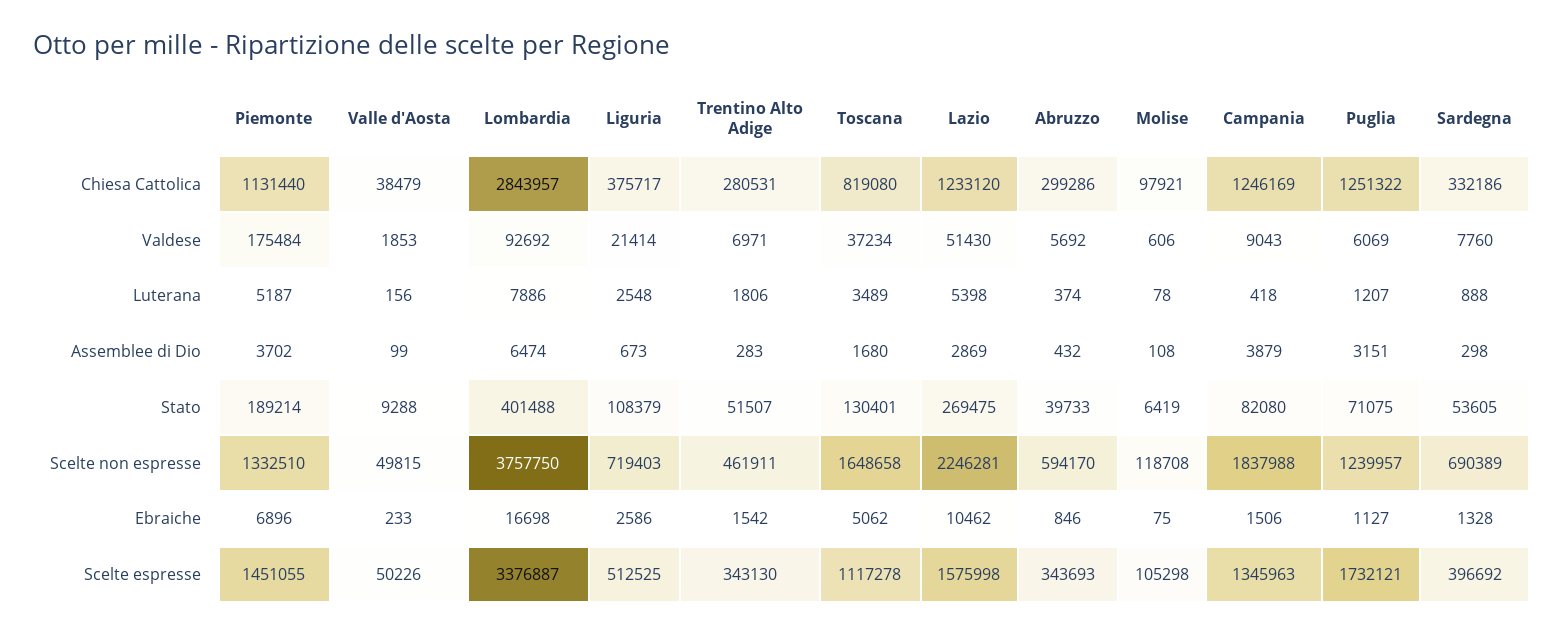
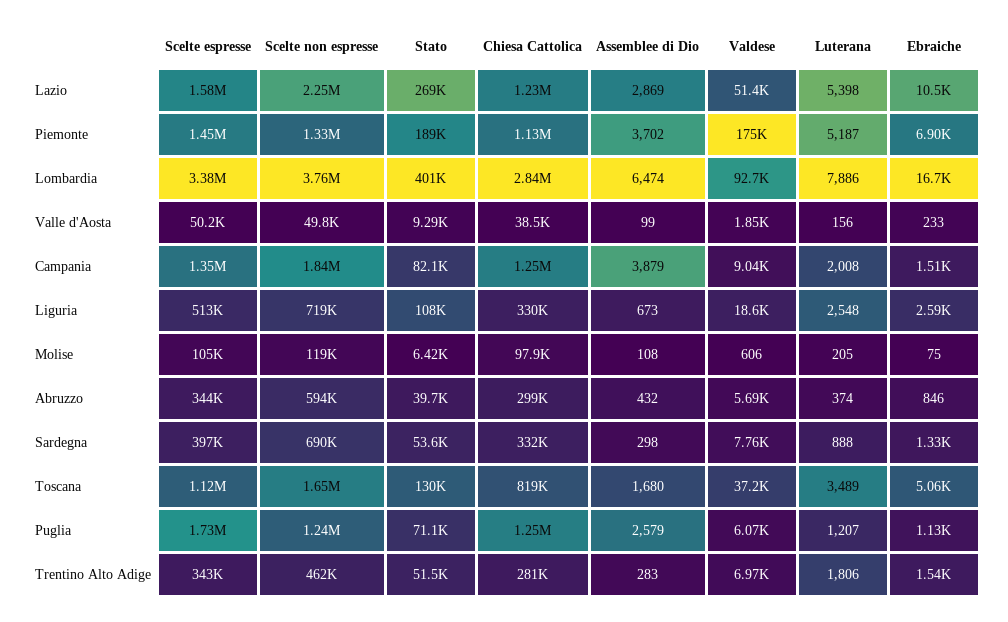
Liguria, Chiesa Cattolica: 375717 -> 330000
Liguria, Valdese: 21414 -> 18600
Molise, Luterana: 78 -> 205
Campania, Luterana: 418 -> 2008
Puglia, Assemblee di Dio: 3151 -> 2579

